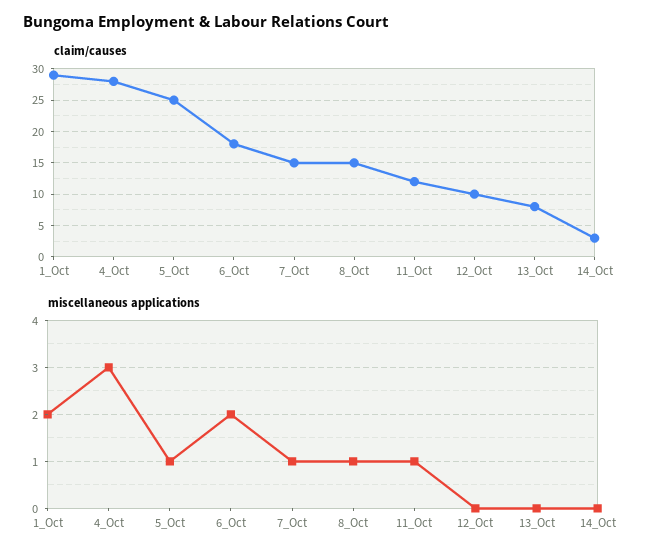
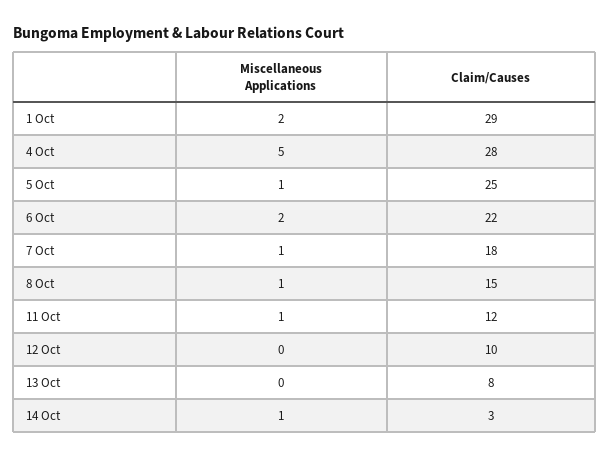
claim/causes, 6_Oct: 18 -> 22
claim/causes, 7_Oct: 15 -> 18
miscellaneous applications, 4_Oct: 3 -> 5
miscellaneous applications, 14_Oct: 0 -> 1

